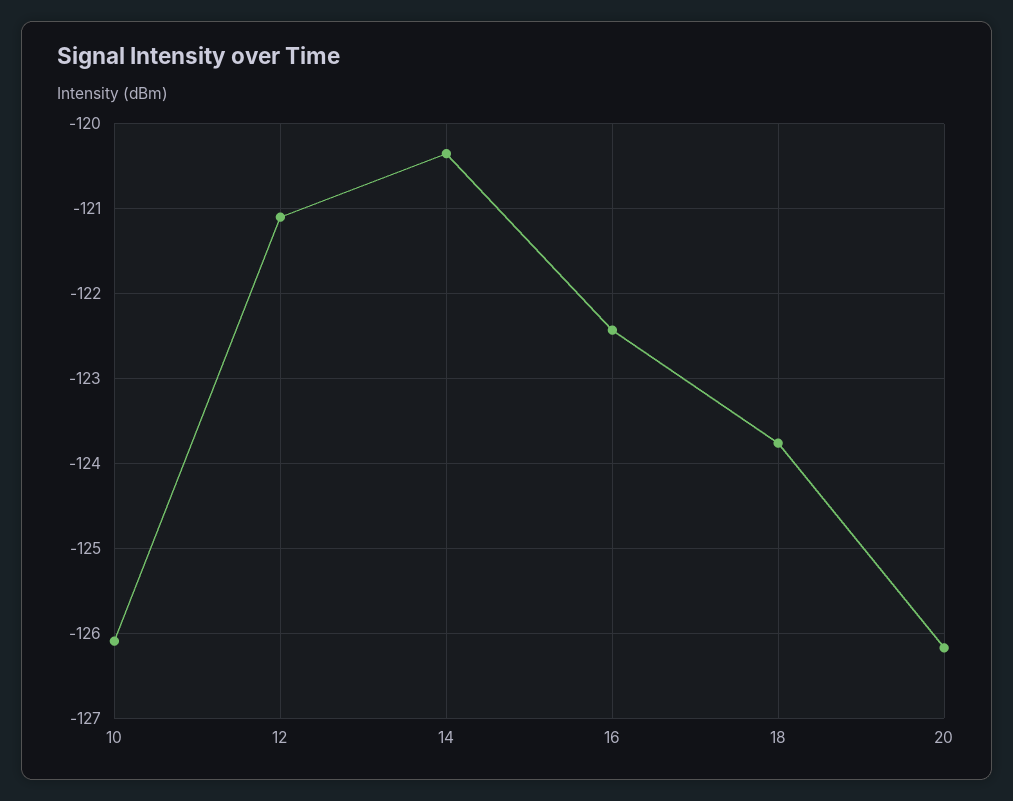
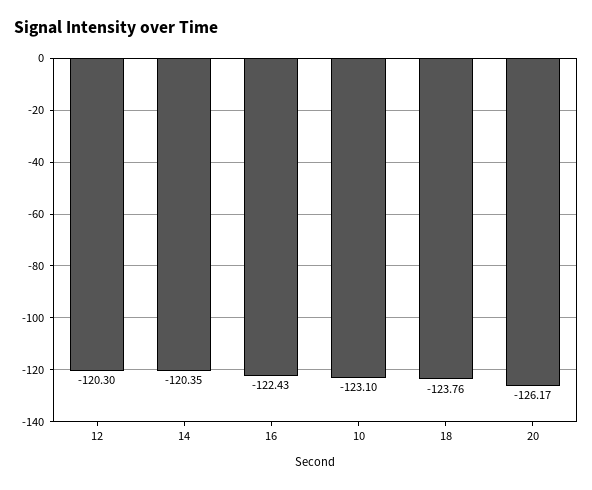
10: -126.1 -> -123.1
12: -121.1 -> -120.3

